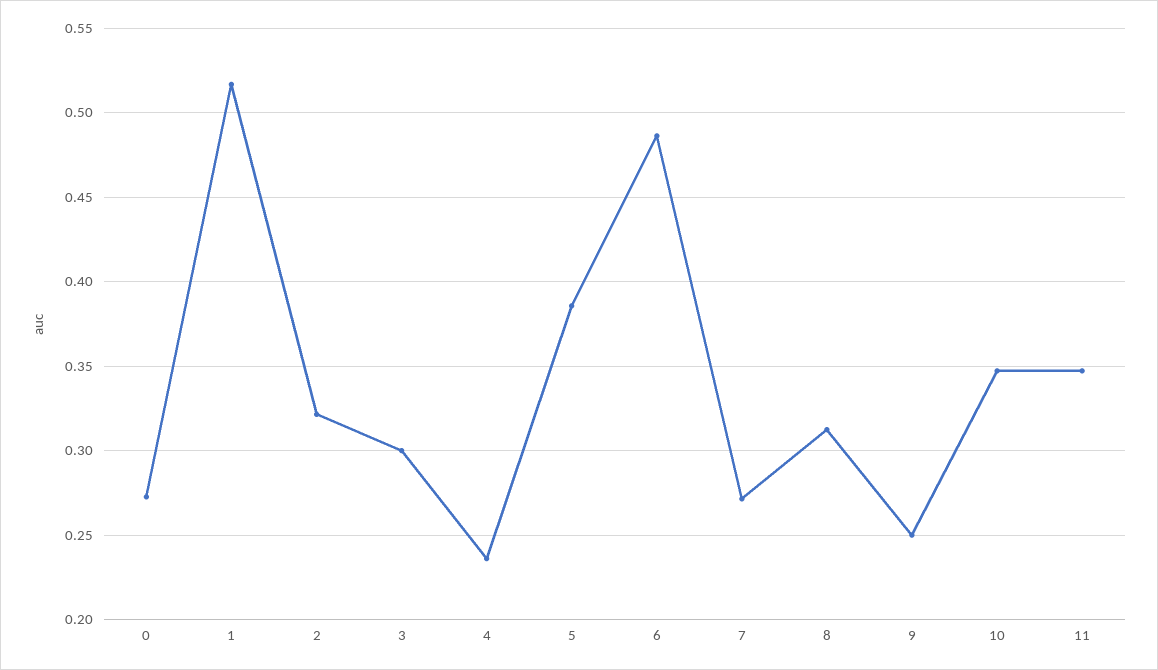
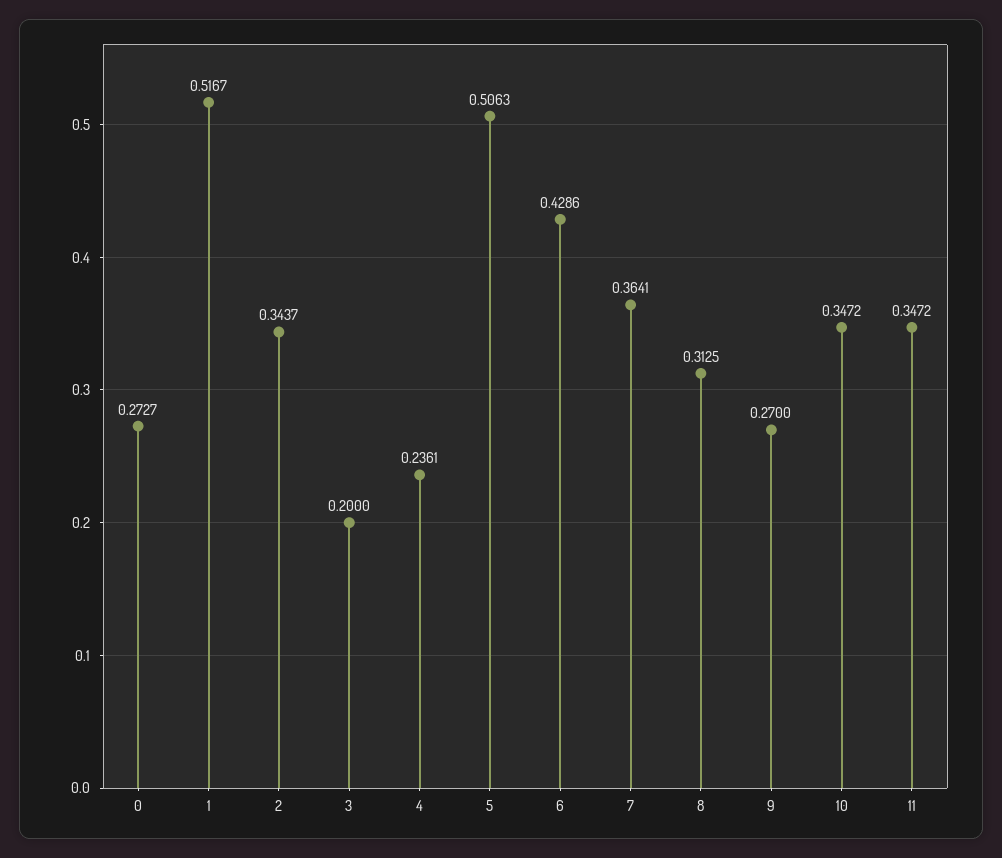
2: 0.32 -> 0.3437
3: 0.3 -> 0.2
5: 0.385 -> 0.5063
6: 0.485 -> 0.4286
7: 0.27 -> 0.3641
9: 0.25 -> 0.27

